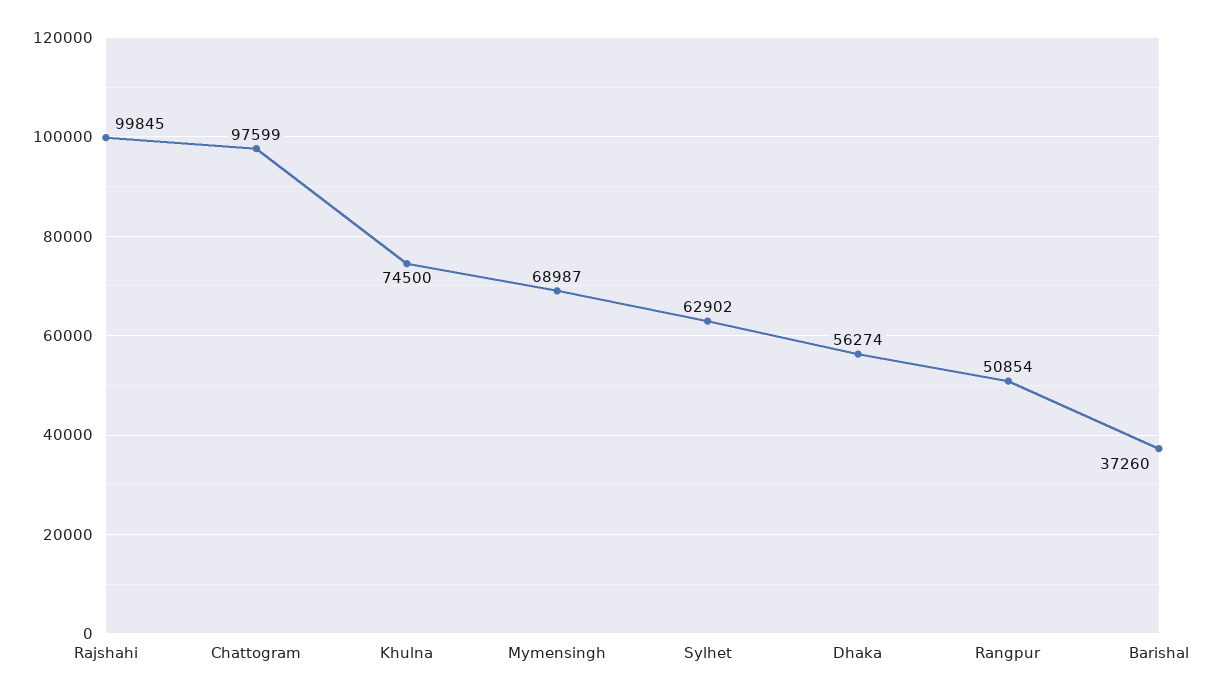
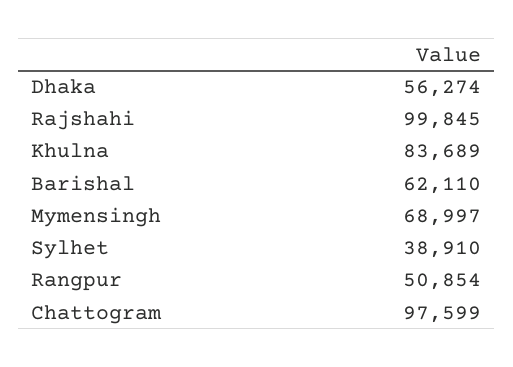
Khulna: 74500 -> 83689
Mymensingh: 68987 -> 68997
Sylhet: 62902 -> 38910
Barishal: 37260 -> 62110

